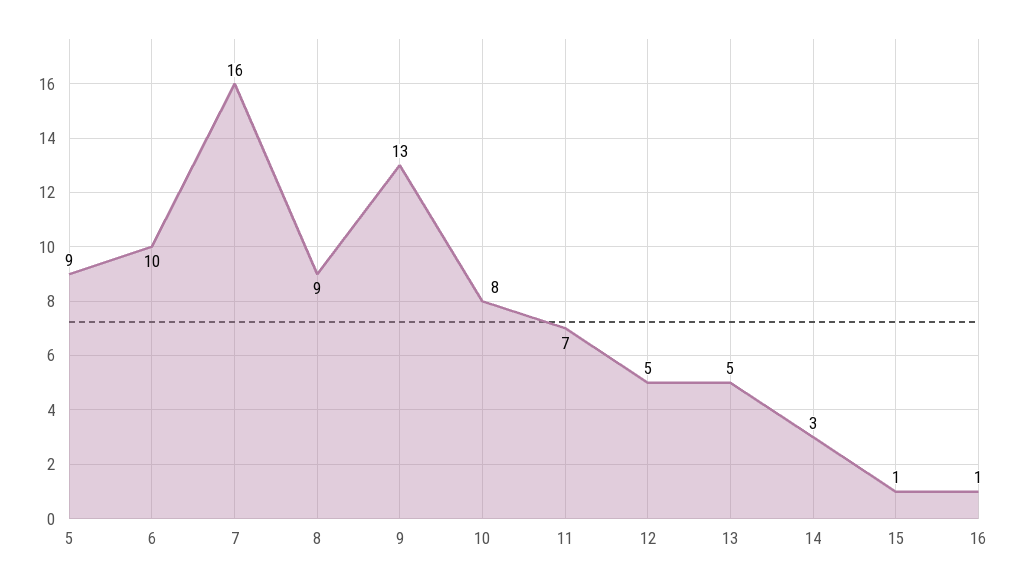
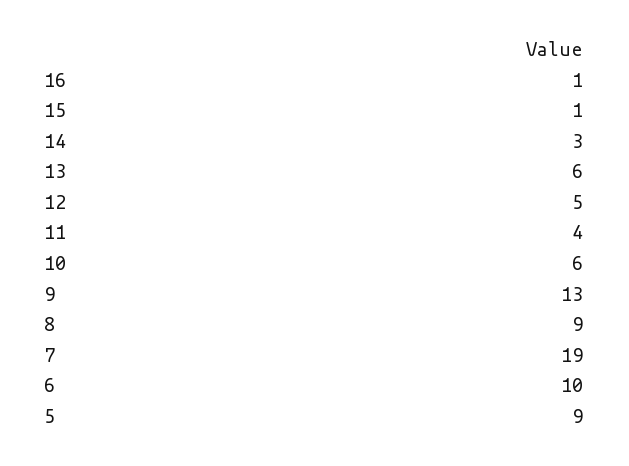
7: 16 -> 19
10: 8 -> 6
11: 7 -> 4
13: 5 -> 6

